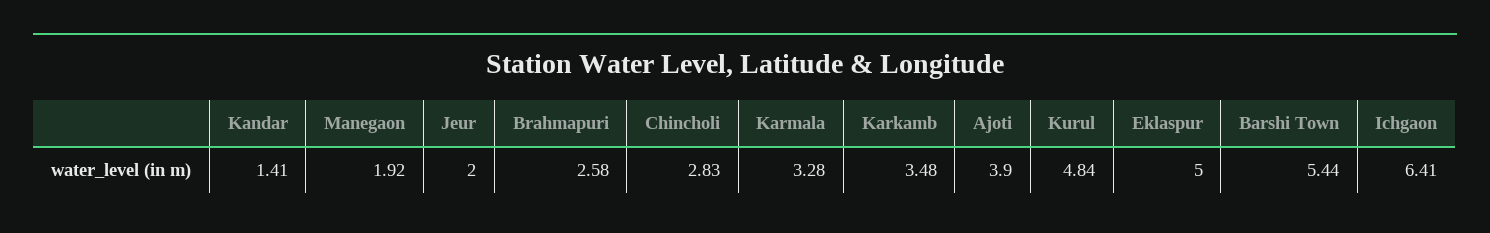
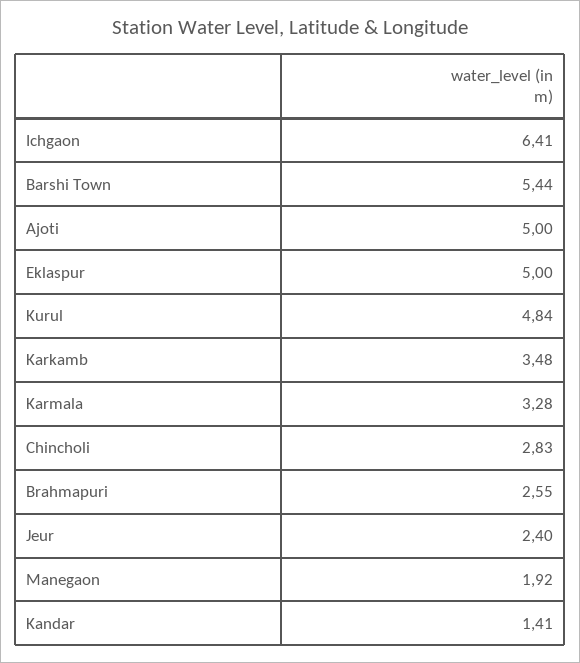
Jeur: 2 -> 2.4
Brahmapuri: 2.58 -> 2.55
Ajoti: 3.9 -> 5

